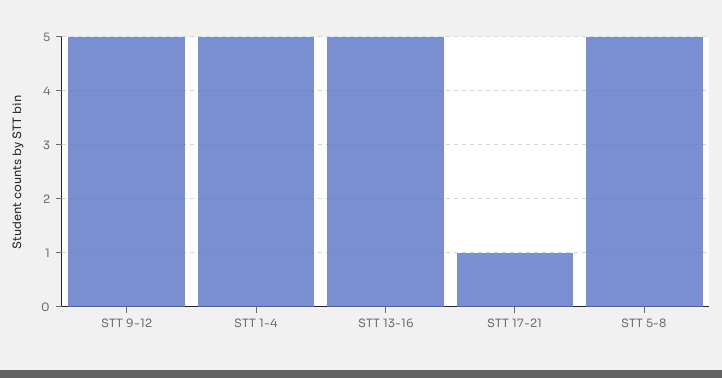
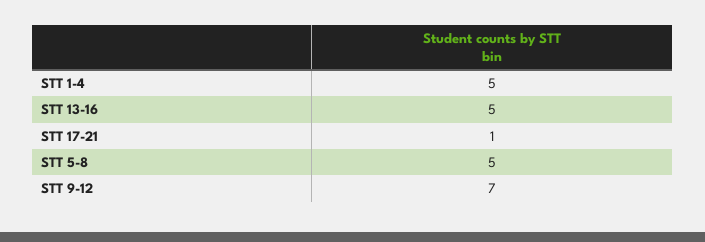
STT 9-12: 5 -> 7

